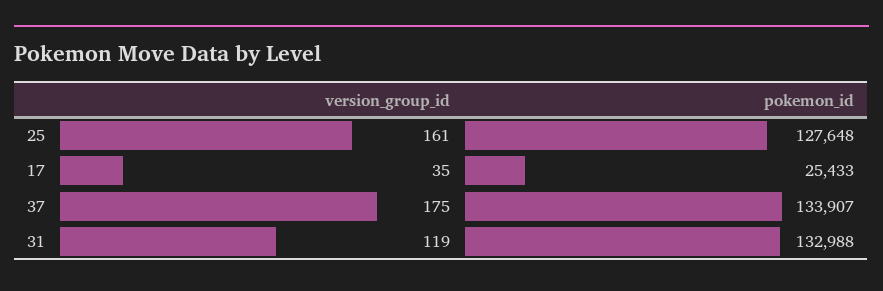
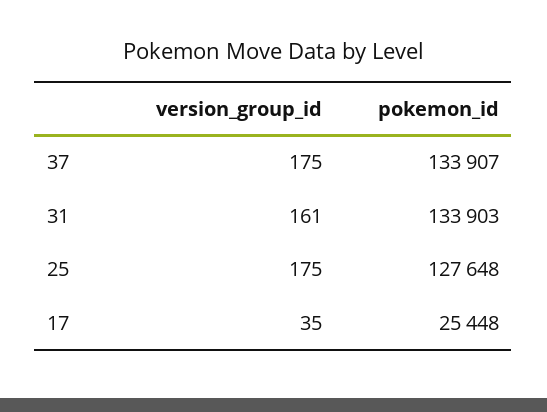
version_group_id, 25: 161 -> 175
pokemon_id, 17: 25433 -> 25448
version_group_id, 31: 119 -> 161
pokemon_id, 31: 132988 -> 133903

